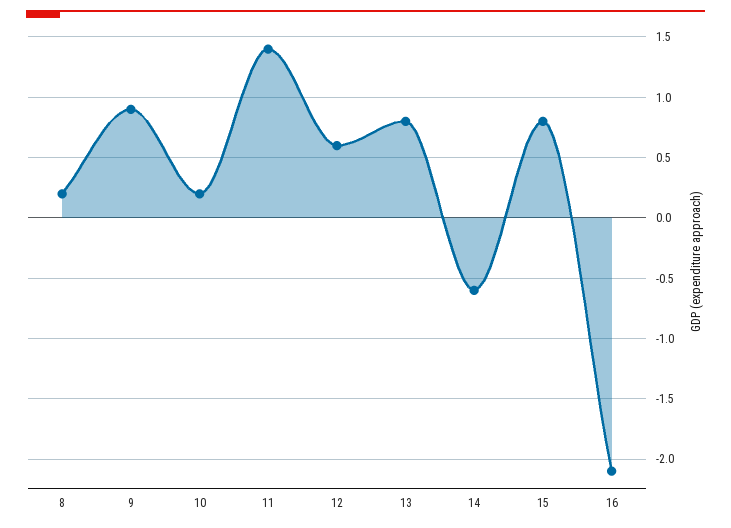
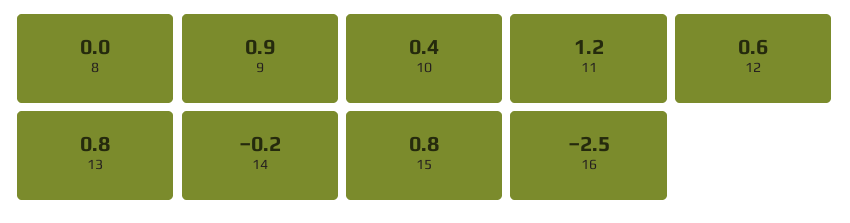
8: 0.2 -> 0
10: 0.2 -> 0.4
11: 1.4 -> 1.2
14: -0.6 -> -0.2
16: -2.1 -> -2.5

